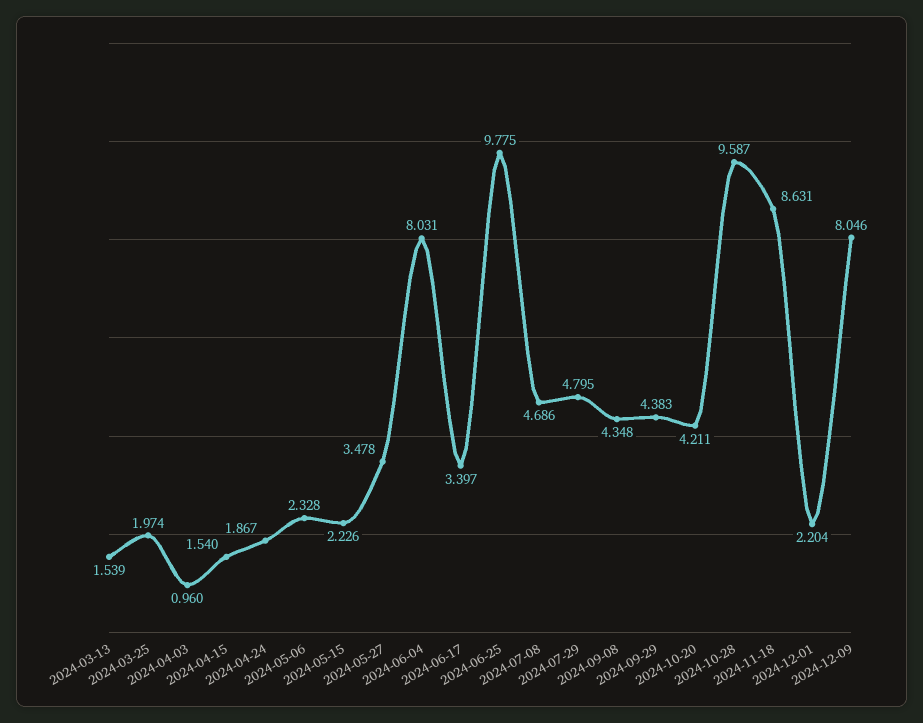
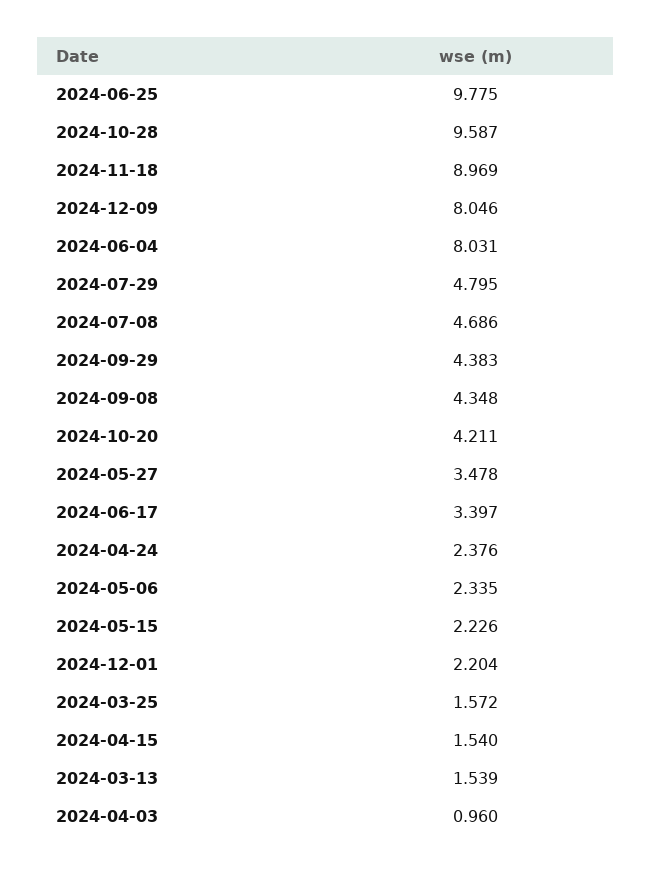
2024-03-25: 1.974 -> 1.572
2024-04-24: 1.867 -> 2.376
2024-05-06: 2.328 -> 2.335
2024-11-18: 8.631 -> 8.969

